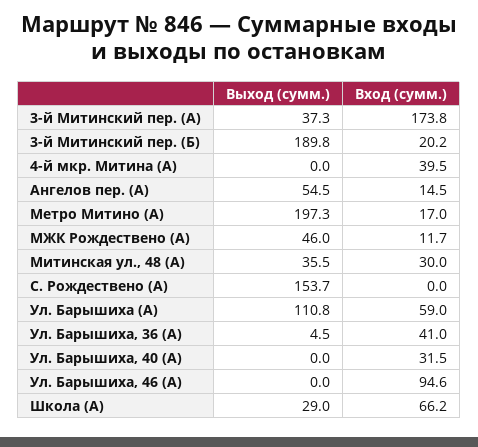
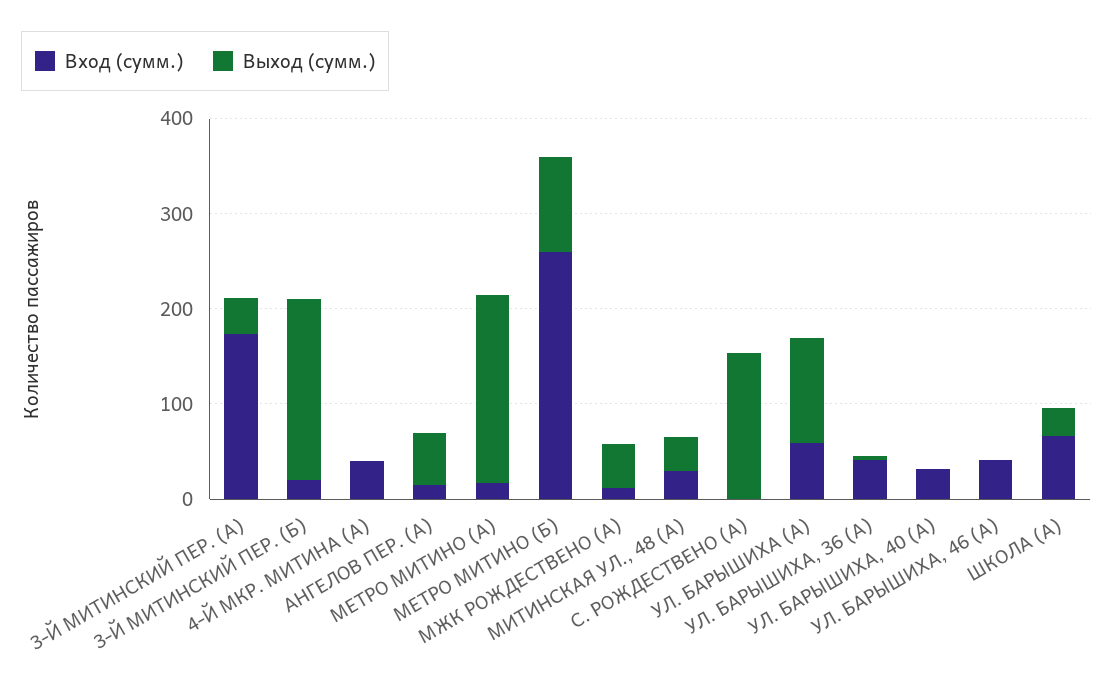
Вход (сумм.), Ул. Барышиха, 46 (А): 94.6 -> 40
Вход (сумм.), МЕТРО МИТИНО (Б): none -> 260
Выход (сумм.), МЕТРО МИТИНО (Б): none -> 100

